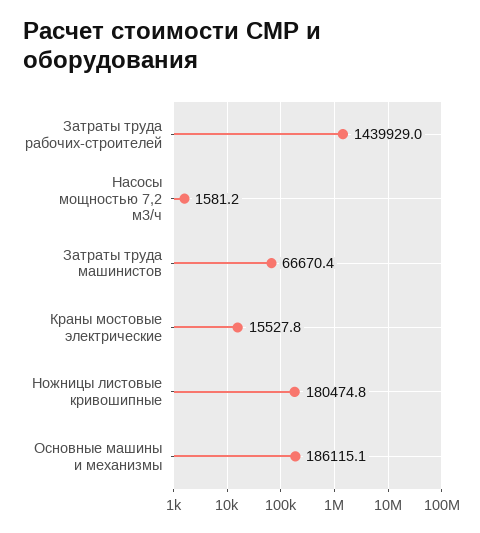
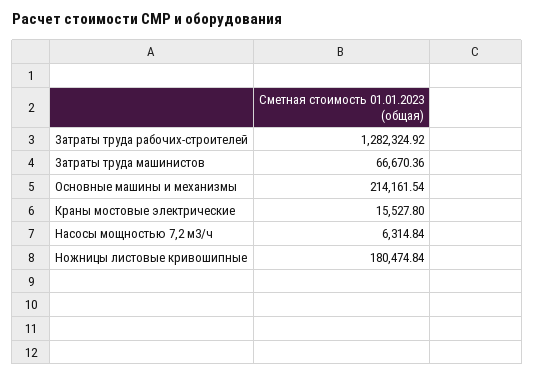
Затраты труда рабочих-строителей: 1439929 -> 1282324.92
Насосы мощностью 7,2 м3/ч: 1581.2 -> 6314.84
Основные машины и механизмы: 186115.1 -> 214161.54

